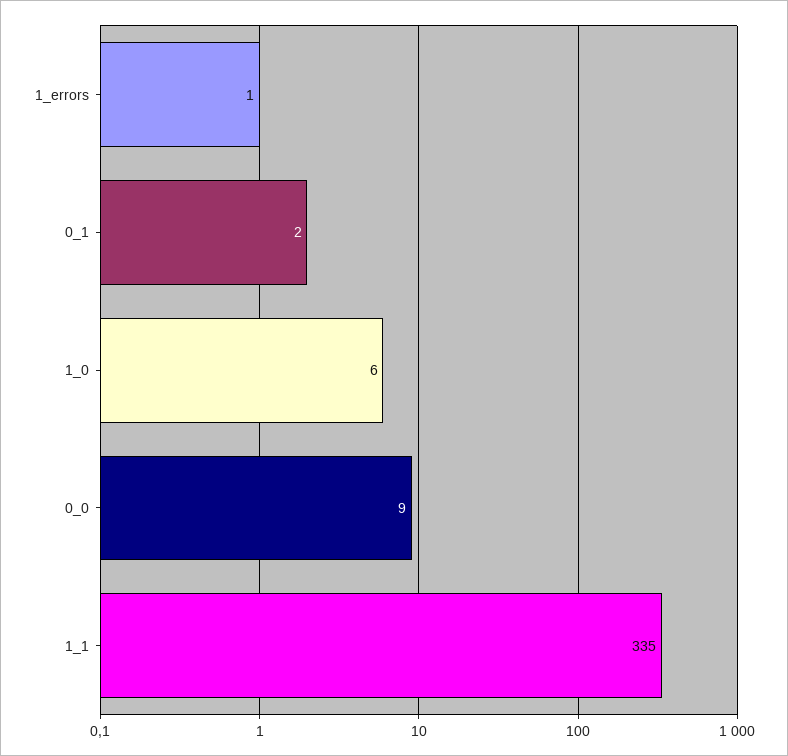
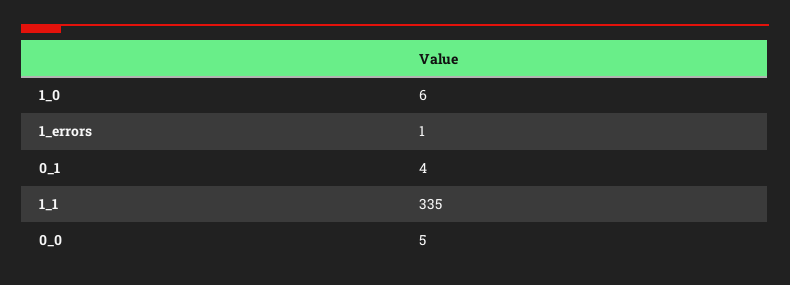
0_1: 2 -> 4
0_0: 9 -> 5

